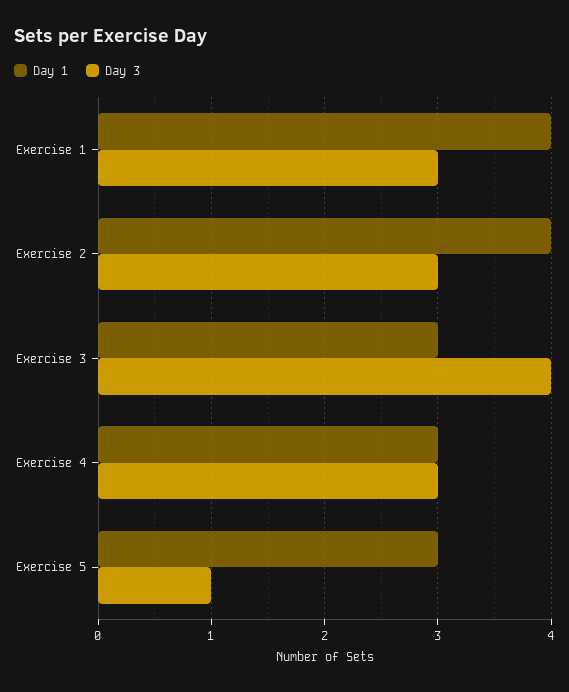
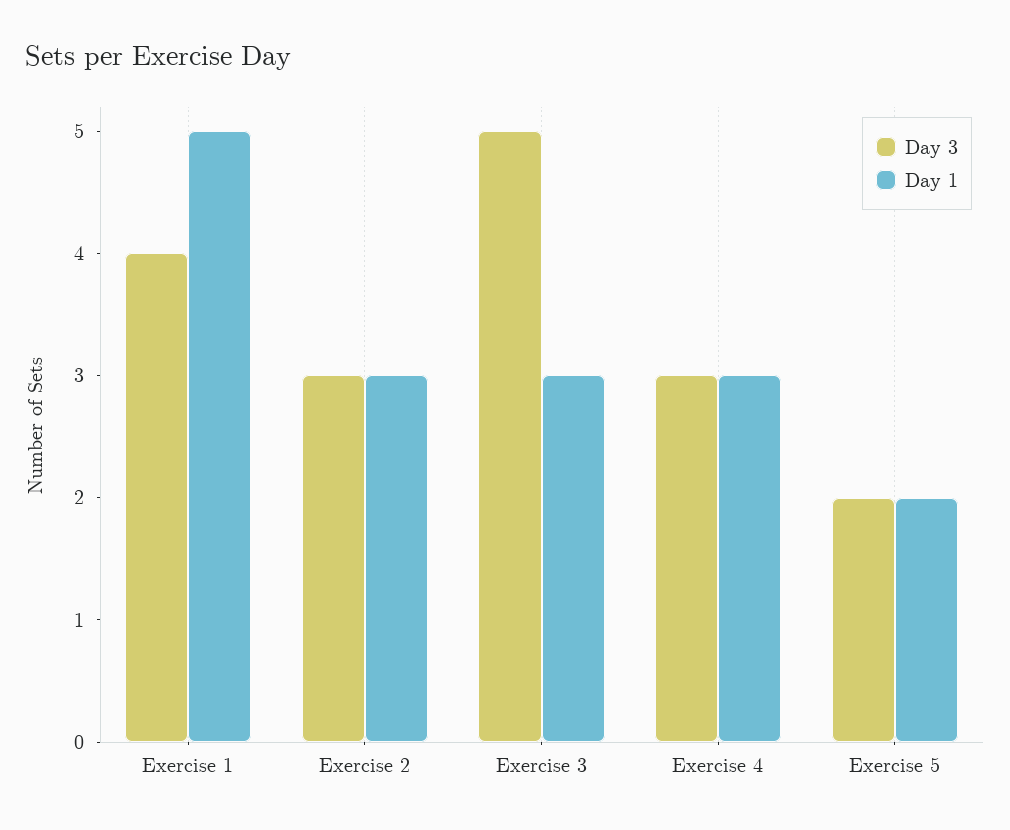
Day 1, Exercise 1: 4 -> 5
Day 3, Exercise 1: 3 -> 4
Day 1, Exercise 2: 4 -> 3
Day 3, Exercise 3: 4 -> 5
Day 1, Exercise 5: 3 -> 2
Day 3, Exercise 5: 1 -> 2

